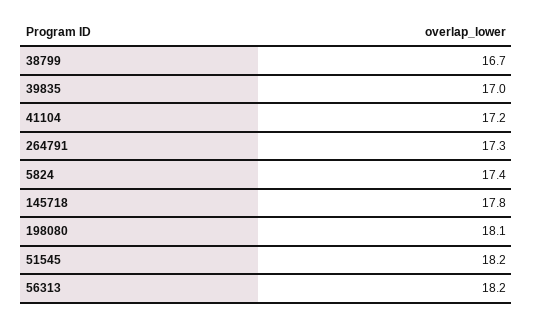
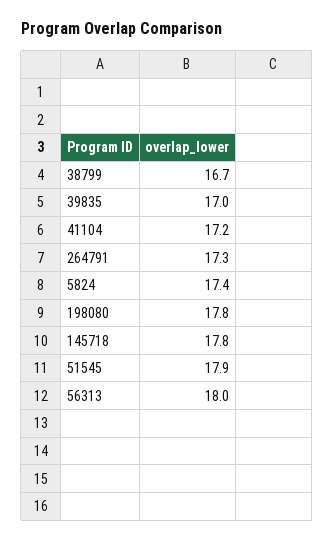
198080: 18.1 -> 17.8
51545: 18.2 -> 17.9
56313: 18.2 -> 18

